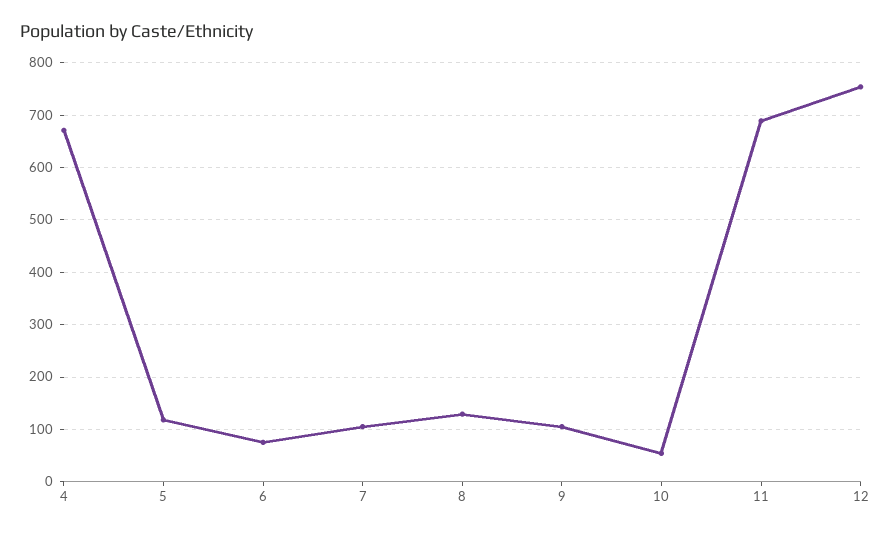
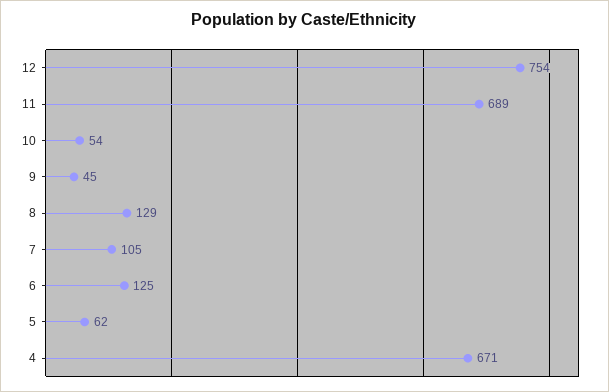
5: 120 -> 62
6: 80 -> 125
9: 100 -> 45

